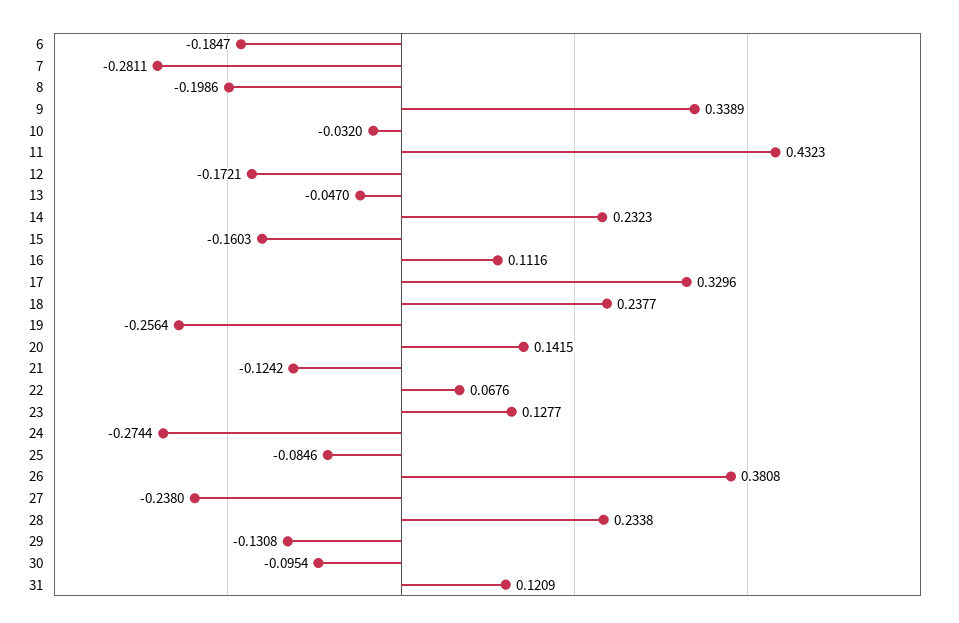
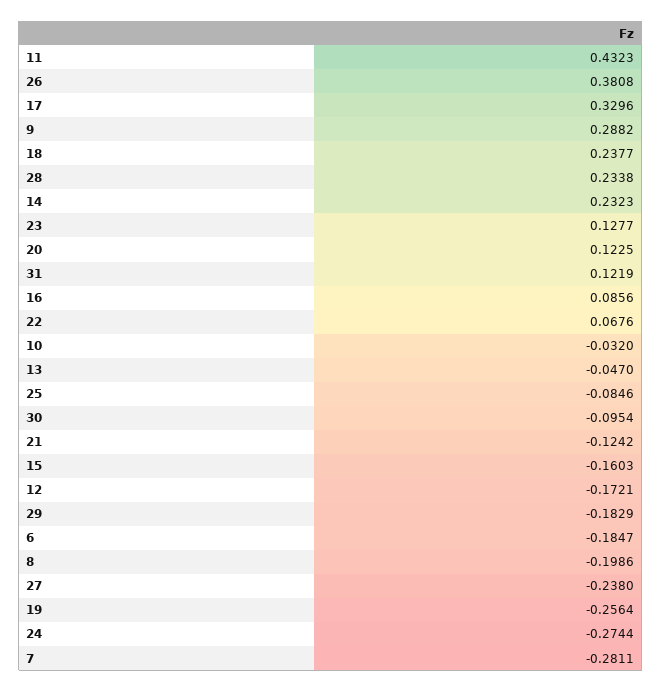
9: 0.3389 -> 0.2882
16: 0.1116 -> 0.0856
20: 0.1415 -> 0.1225
29: -0.1308 -> -0.1829
31: 0.1209 -> 0.1219

